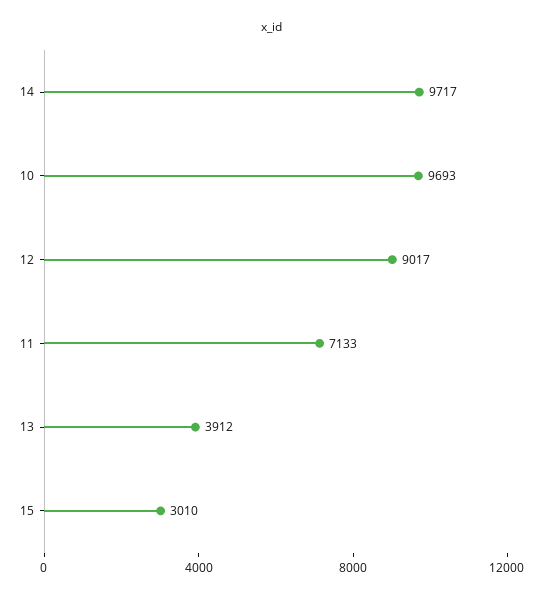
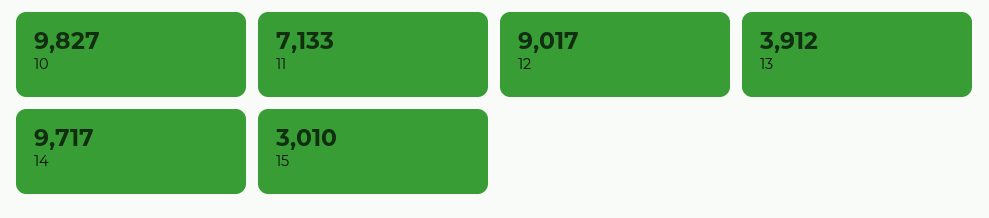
10: 9693 -> 9827

